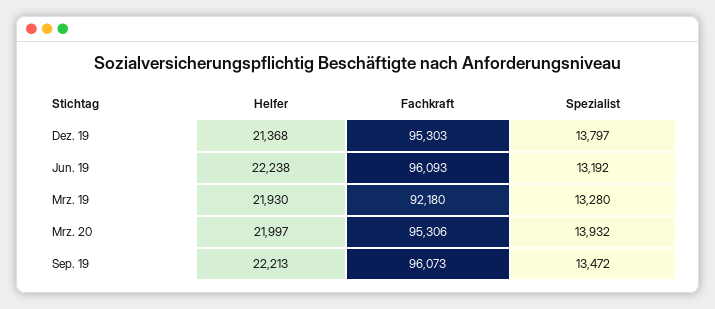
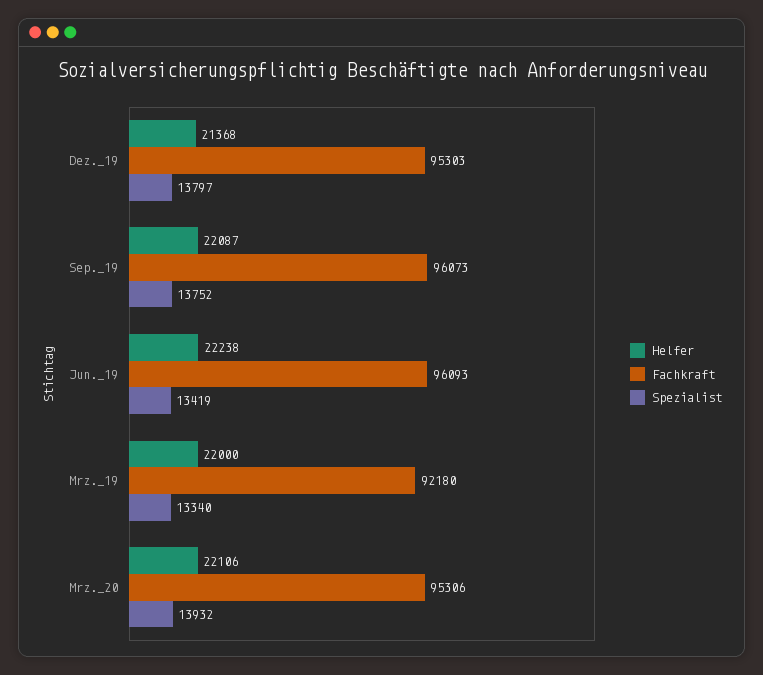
Spezialist, Jun. 19: 13192 -> 13419
Helfer, Mrz. 19: 21930 -> 22000
Spezialist, Mrz. 19: 13280 -> 13340
Helfer, Mrz. 20: 21997 -> 22106
Helfer, Sep. 19: 22213 -> 22087
Spezialist, Sep. 19: 13472 -> 13752

